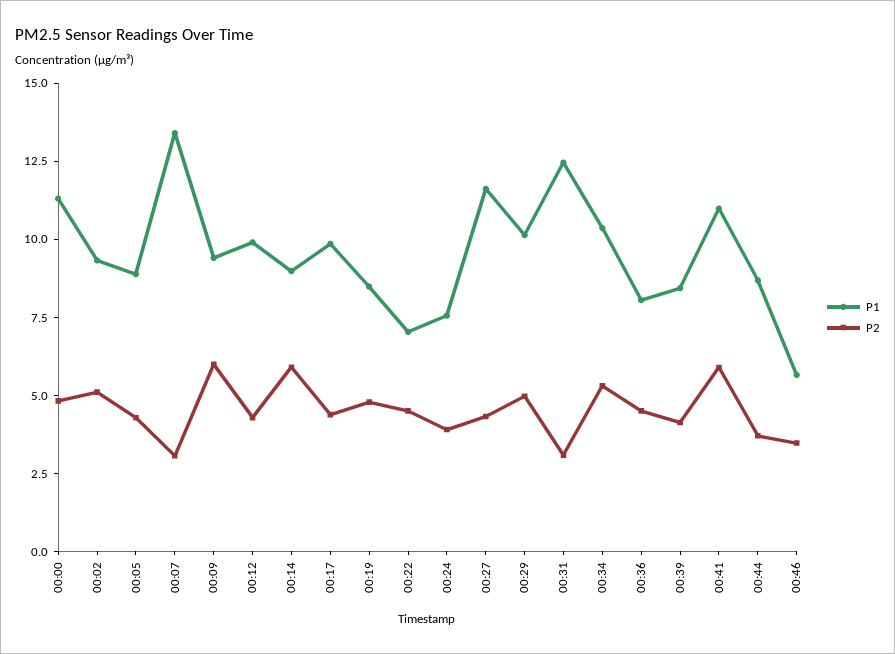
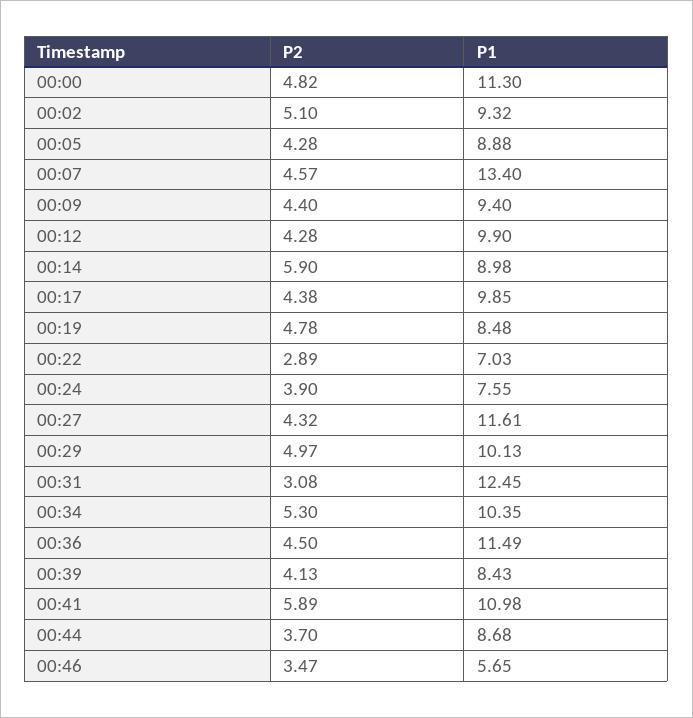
P2, 00:07: 3 -> 4.57
P2, 00:09: 6 -> 4.4
P2, 00:22: 4.5 -> 2.89
P1, 00:36: 8 -> 11.49

